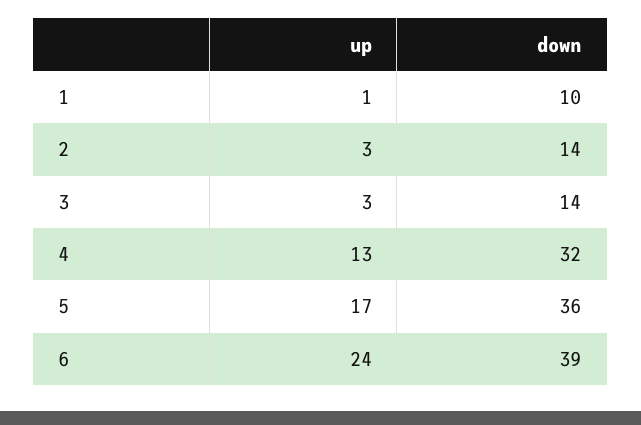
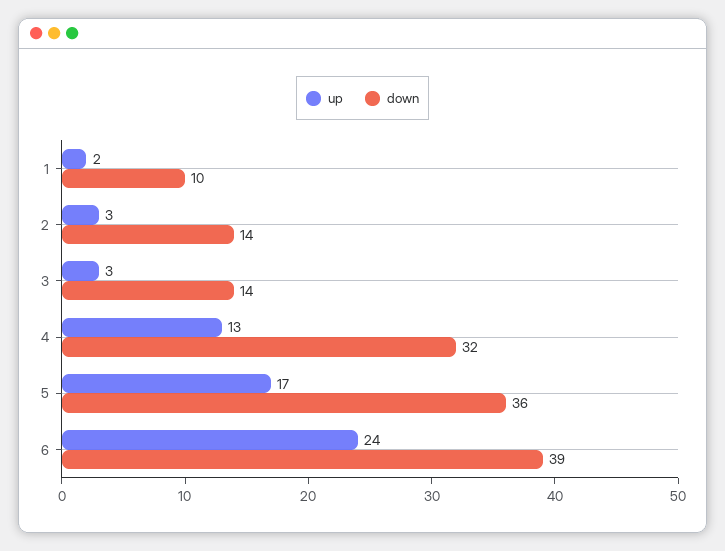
up, 1: 1 -> 2

